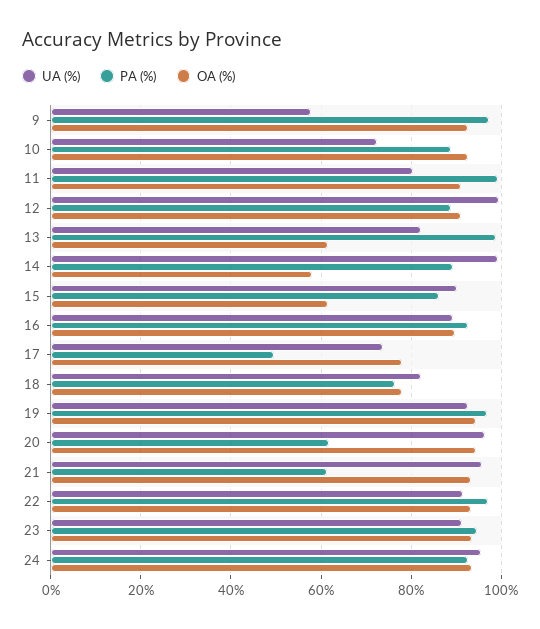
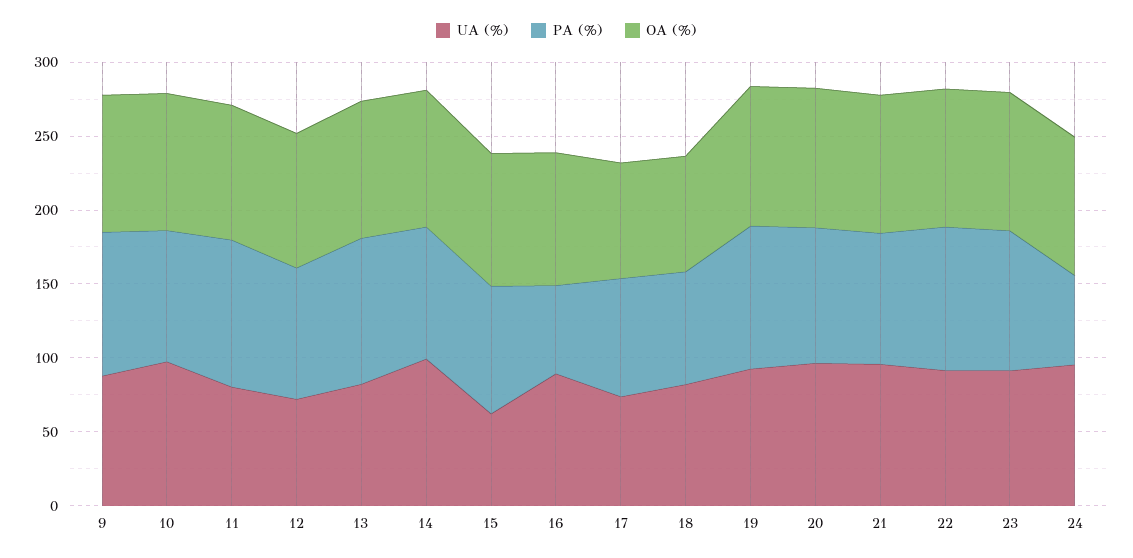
UA (%), 9: 58 -> 90
UA (%), 10: 72 -> 100
UA (%), 12: 100 -> 70
OA (%), 13: 62 -> 90
OA (%), 14: 58 -> 90
UA (%), 15: 90 -> 60
OA (%), 15: 62 -> 90
PA (%), 16: 92 -> 60
PA (%), 17: 50 -> 80
PA (%), 20: 62 -> 90
PA (%), 21: 62 -> 90
PA (%), 24: 92 -> 60

